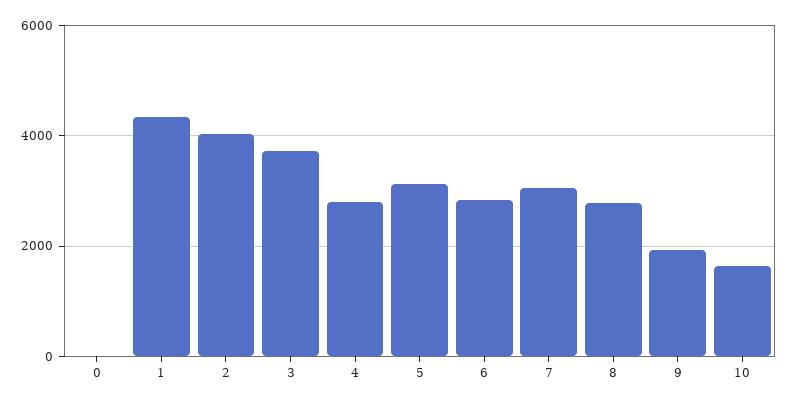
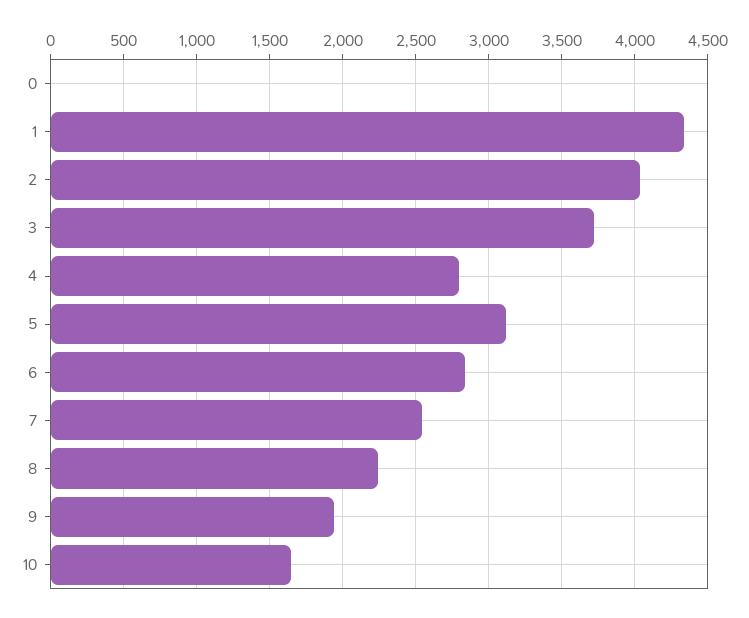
7: 3000 -> 2550
8: 2800 -> 2250

